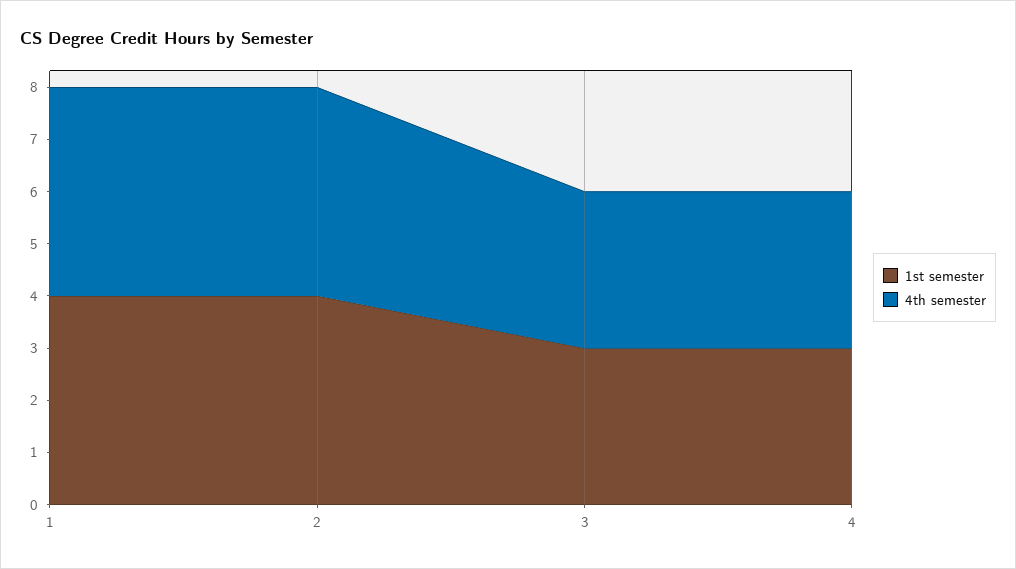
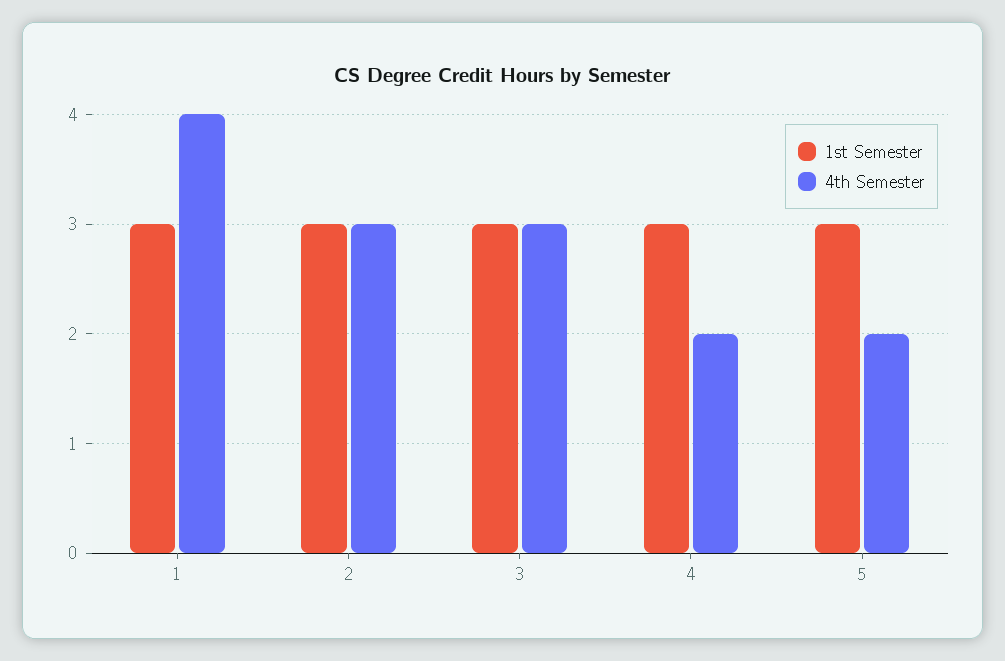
1st semester, 1: 4 -> 3
1st semester, 2: 4 -> 3
4th semester, 2: 4 -> 3
4th semester, 4: 3 -> 2
1st semester, 5: none -> 3
4th semester, 5: none -> 2

